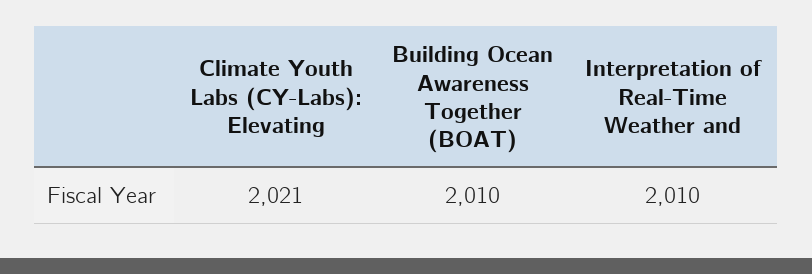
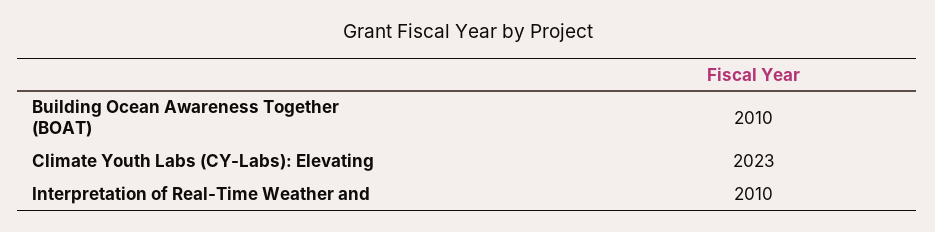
Climate Youth Labs (CY-Labs): Elevating: 2021 -> 2023

